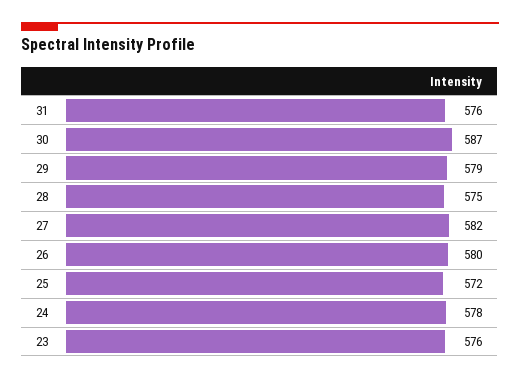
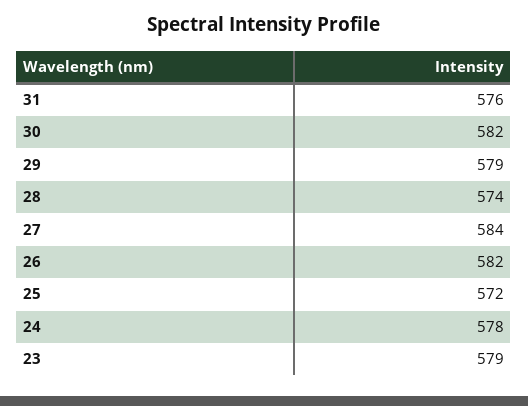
30: 587 -> 582
28: 575 -> 574
27: 582 -> 584
26: 580 -> 582
23: 576 -> 579

